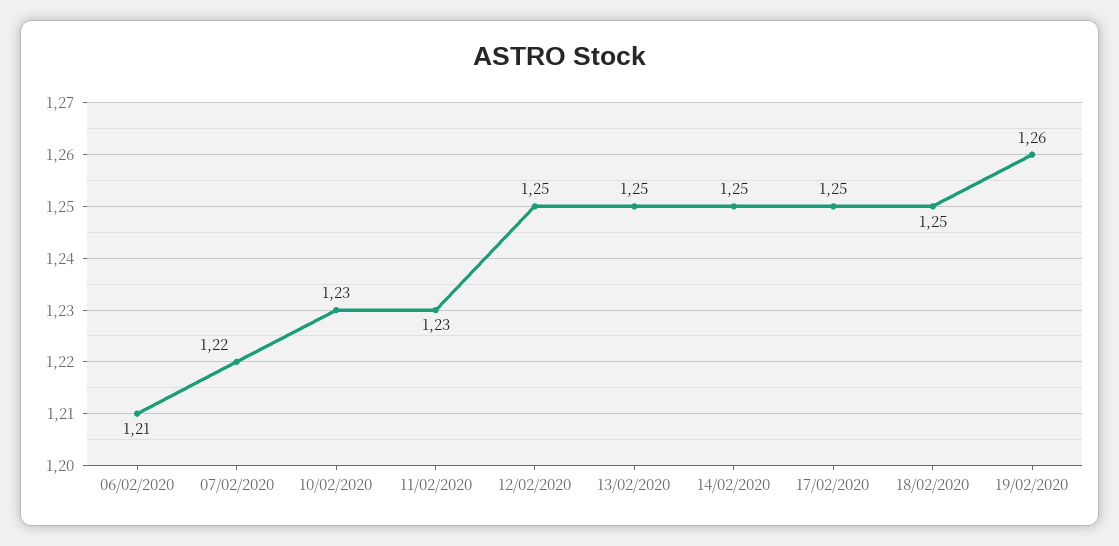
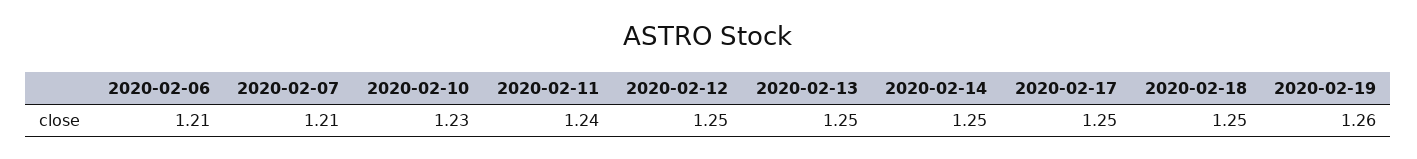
07/02/2020: 1.22 -> 1.21
11/02/2020: 1.23 -> 1.24

